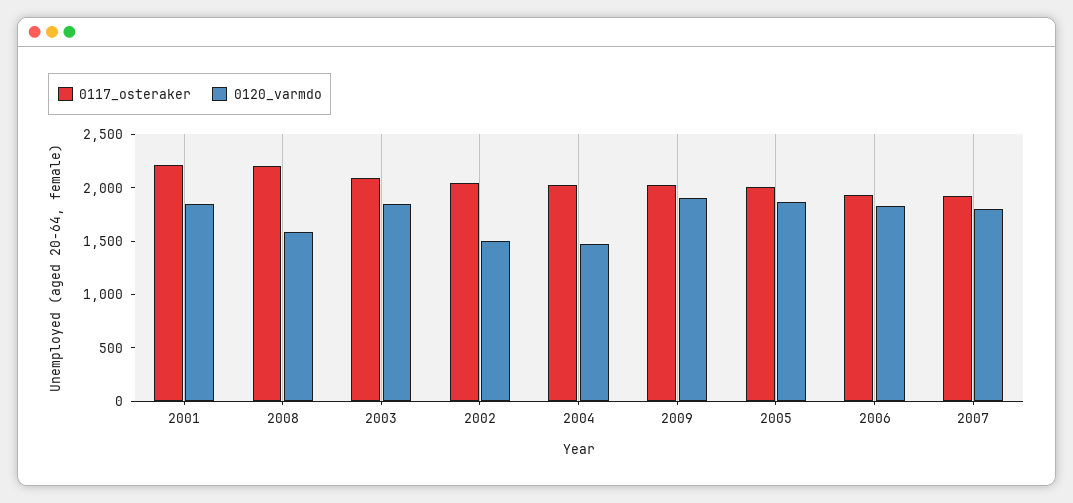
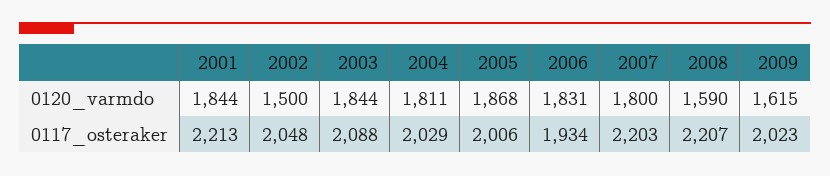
0120_varmdo, 2004: 1500 -> 1811
0120_varmdo, 2009: 1900 -> 1615
0117_osteraker, 2007: 1900 -> 2203

